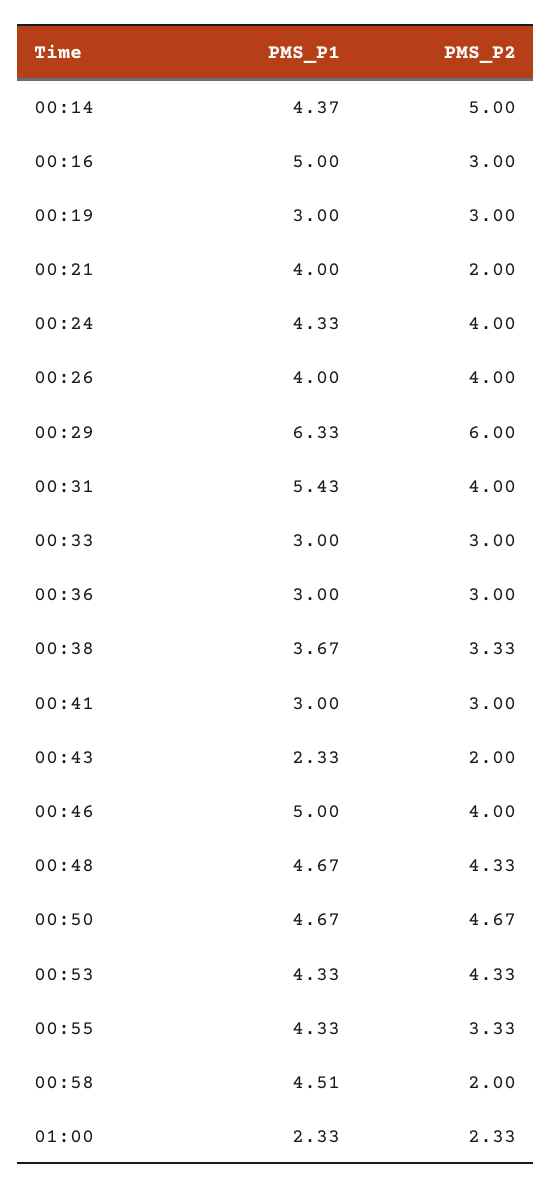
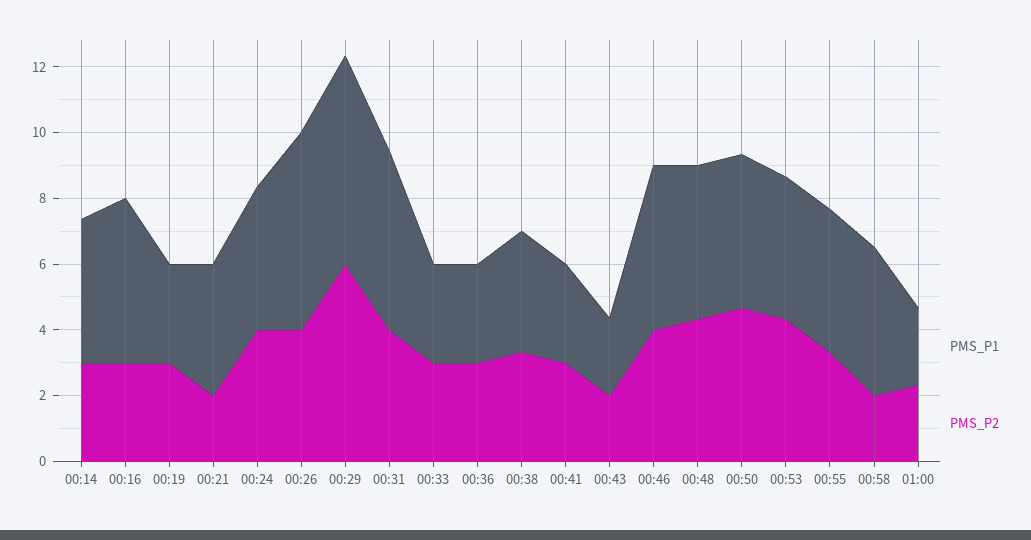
PMS_P2, 00:14: 5 -> 3
PMS_P1, 00:26: 4 -> 6

